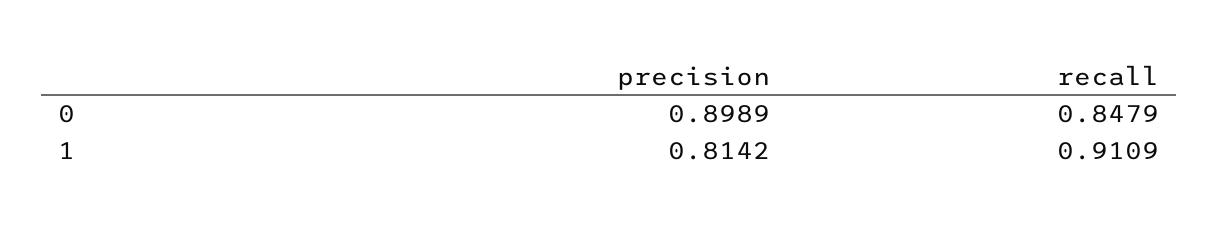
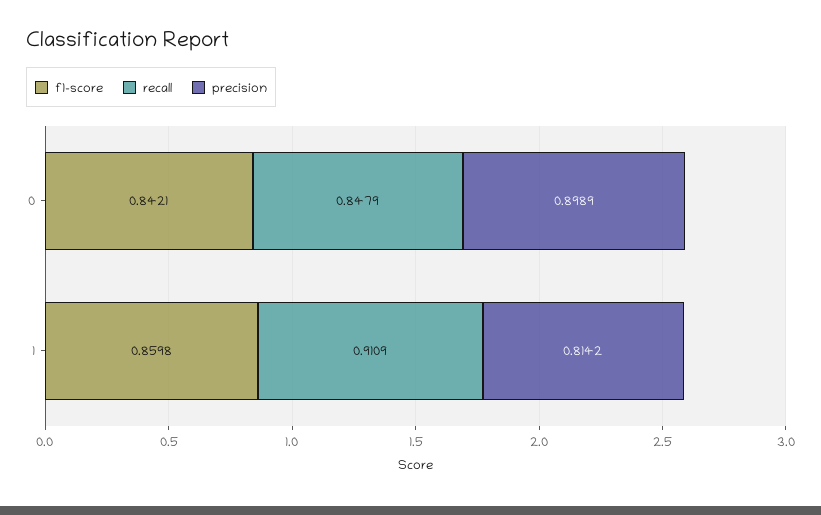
f1-score, 0: none -> 0.8421
f1-score, 1: none -> 0.8598

